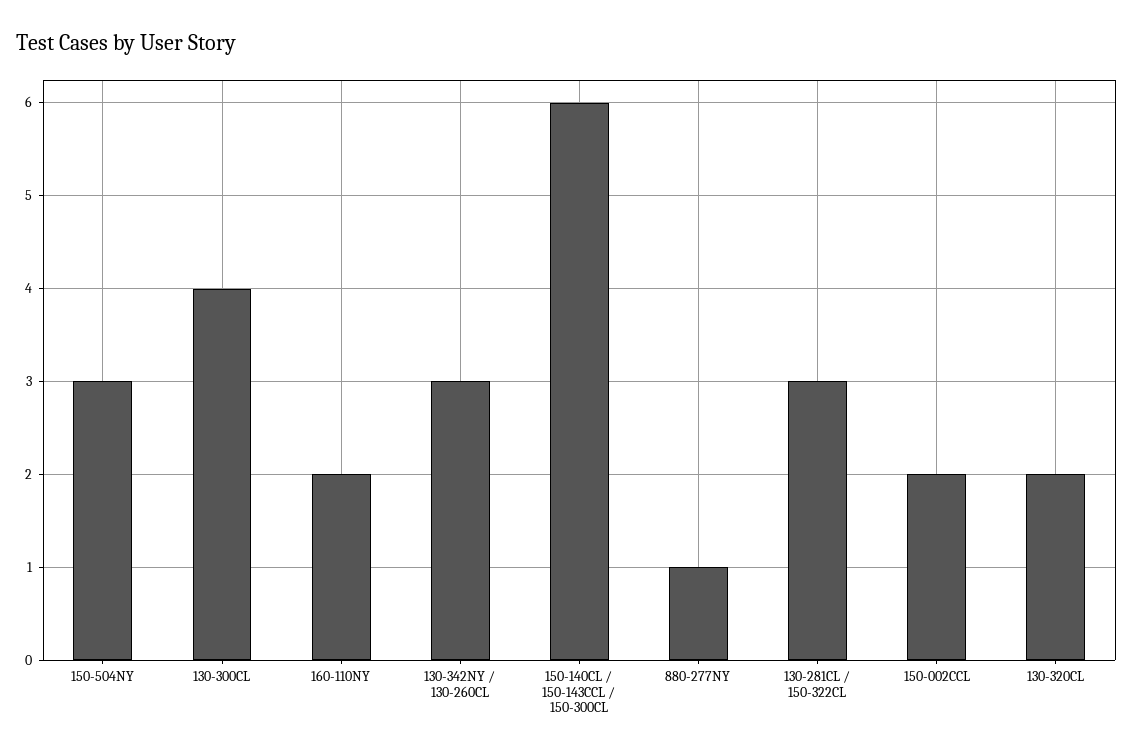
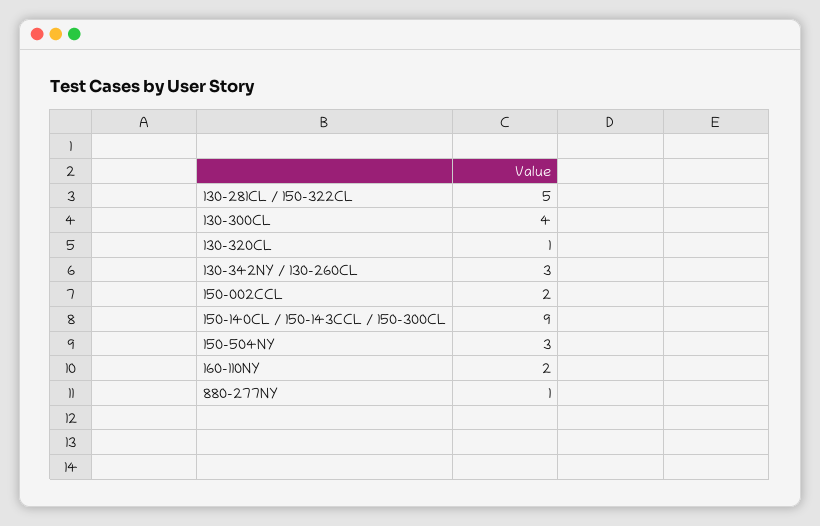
150-140CL / 150-143CCL / 150-300CL: 6 -> 9
130-281CL / 150-322CL: 3 -> 5
130-320CL: 2 -> 1

